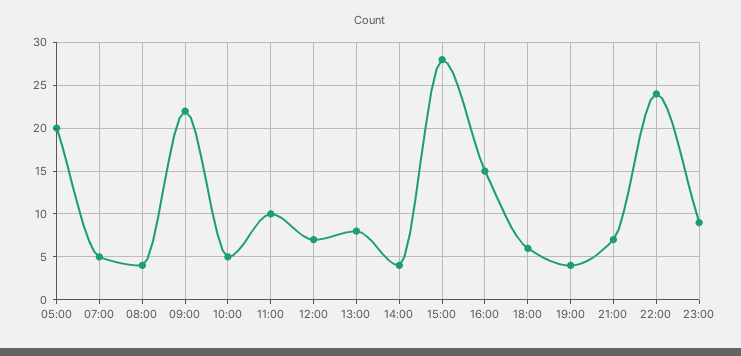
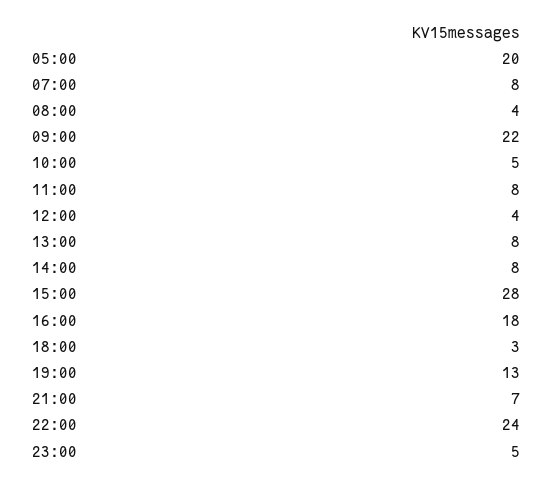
07:00: 5 -> 8
11:00: 10 -> 8
12:00: 7 -> 4
14:00: 4 -> 8
16:00: 15 -> 18
18:00: 6 -> 3
19:00: 4 -> 13
23:00: 9 -> 5

